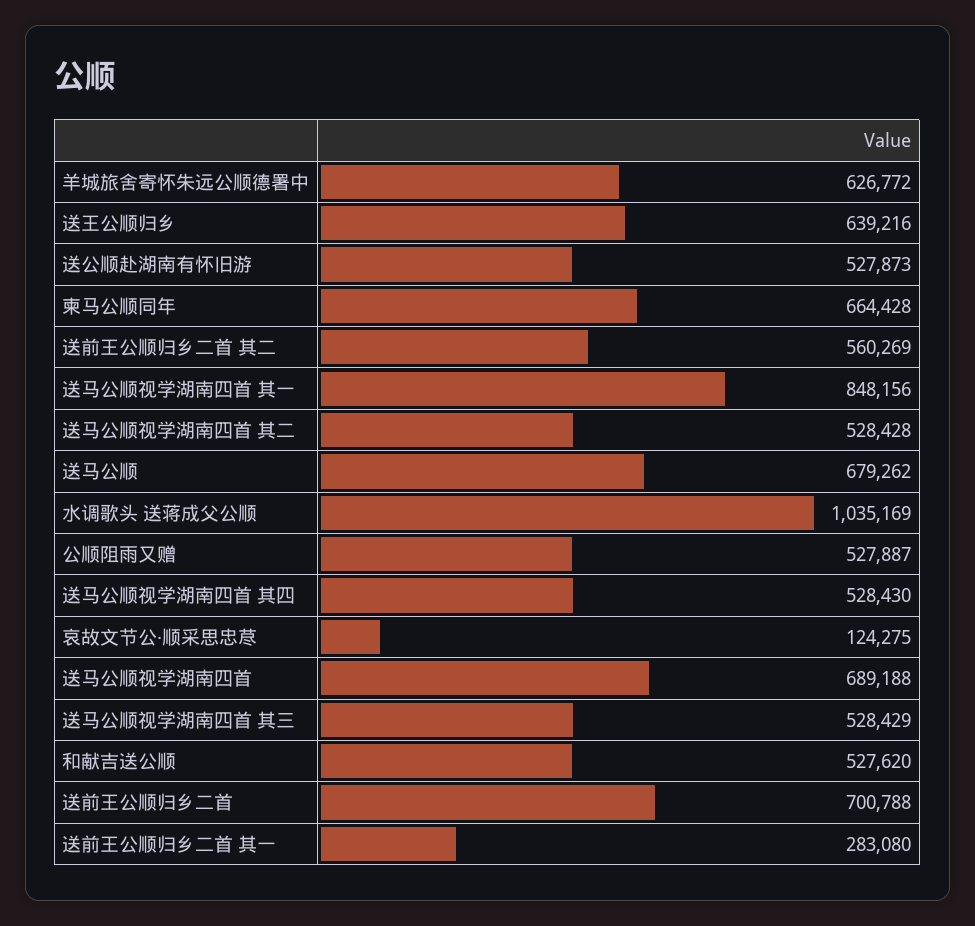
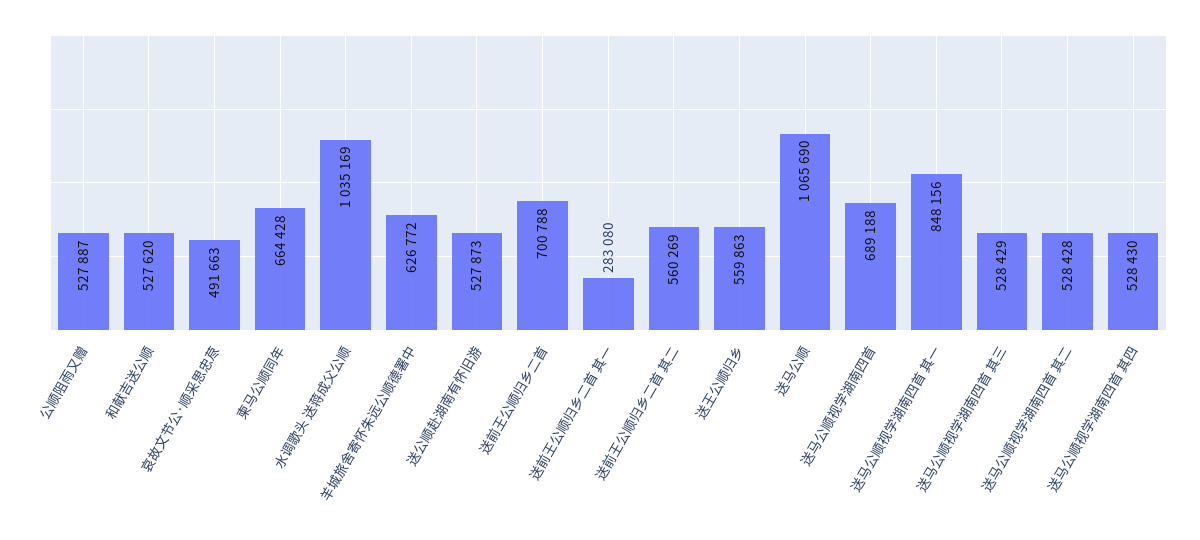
送王公顺归乡: 639216 -> 559863
送马公顺: 679262 -> 1065690
哀故文节公·顺采思忠荩: 124275 -> 491663

